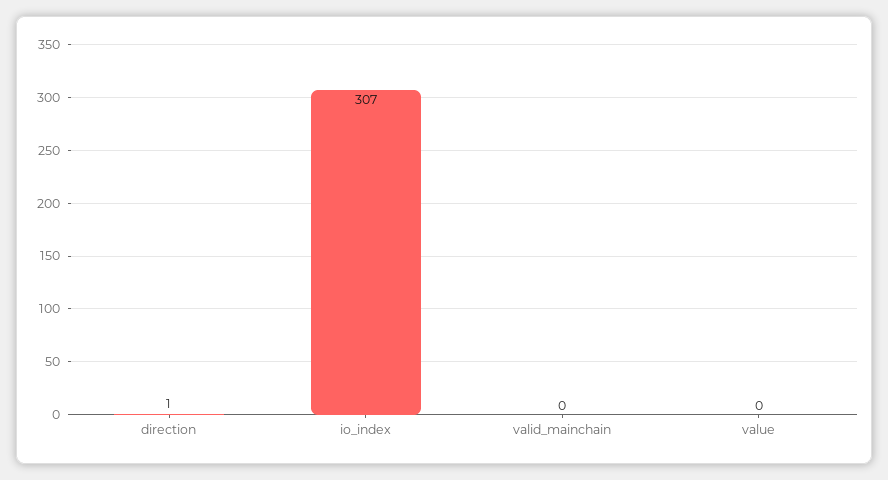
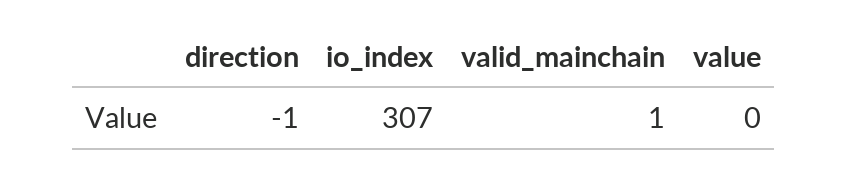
direction: 1 -> -1
valid_mainchain: 0 -> 1

